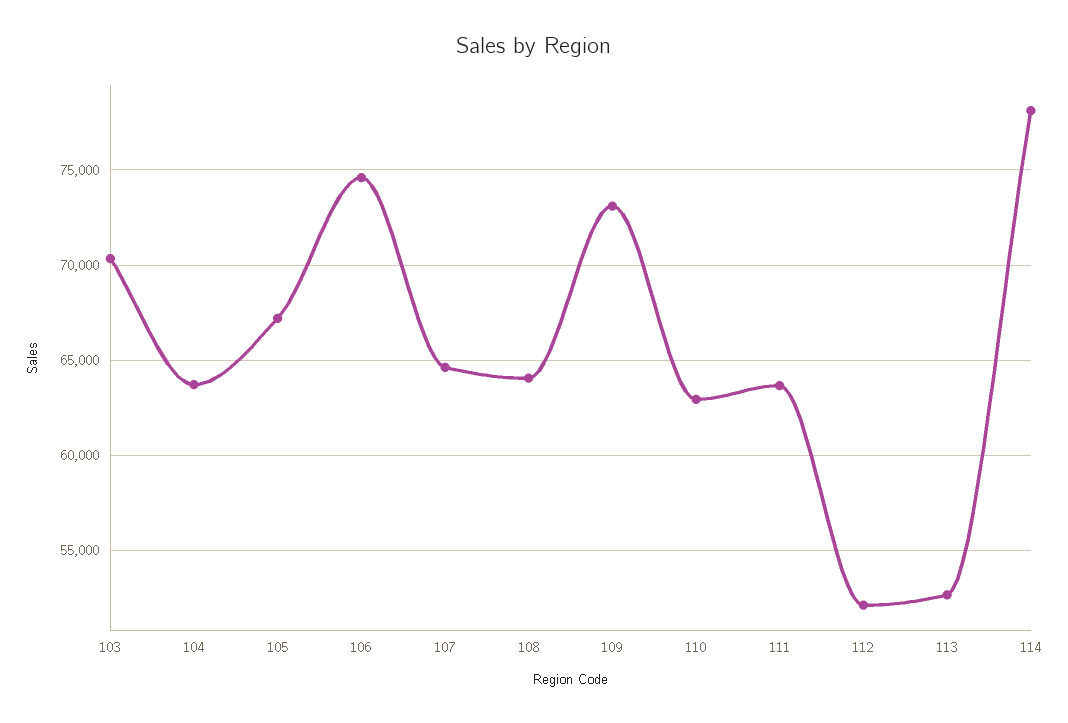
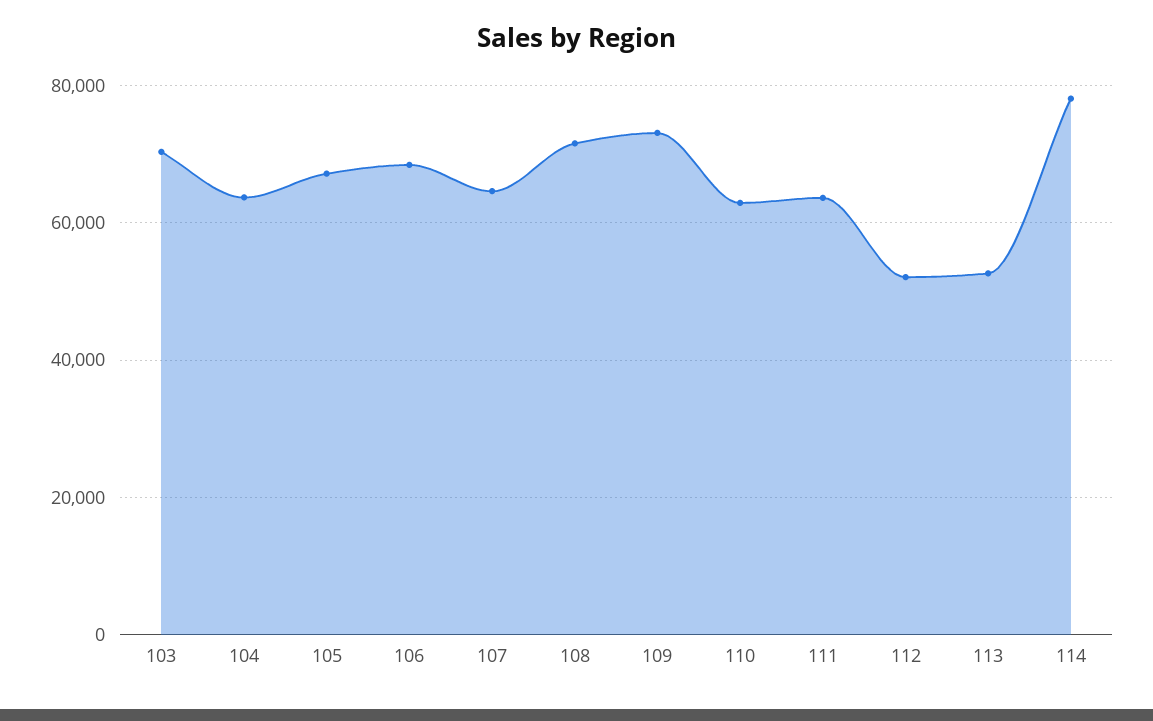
106: 74500 -> 68000
108: 64000 -> 72000

